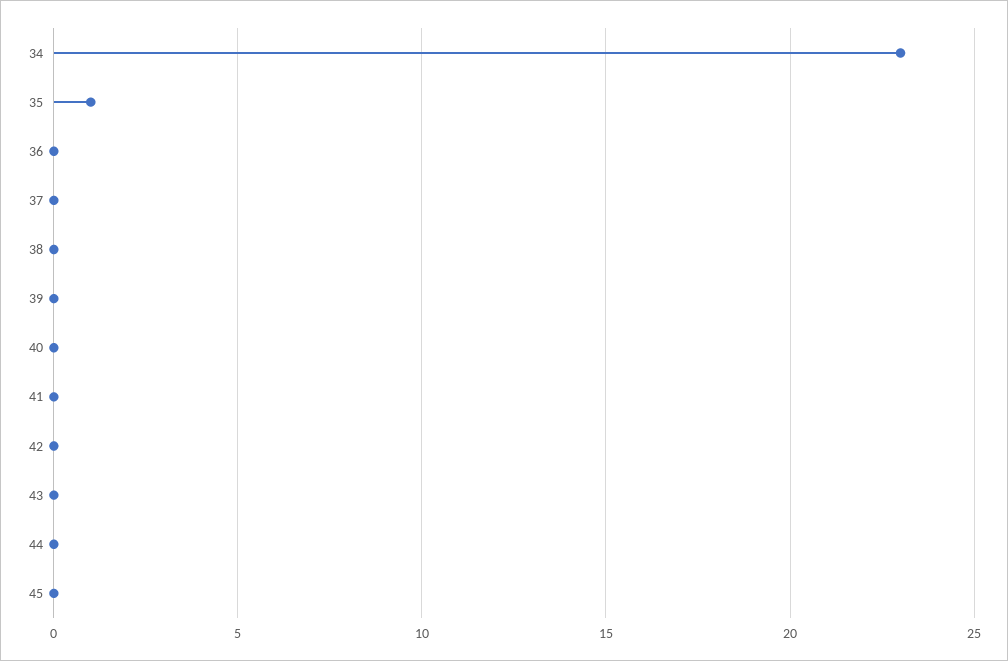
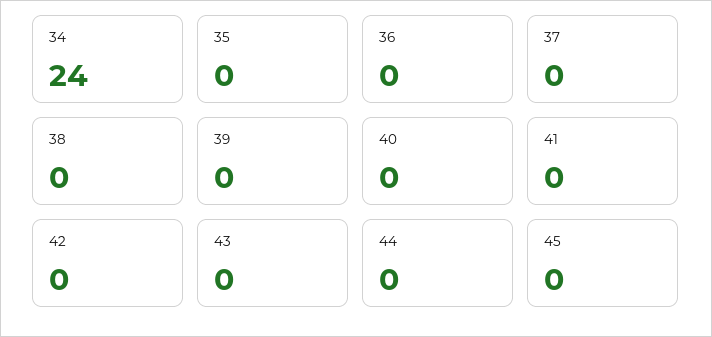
34: 23 -> 24
35: 1 -> 0

